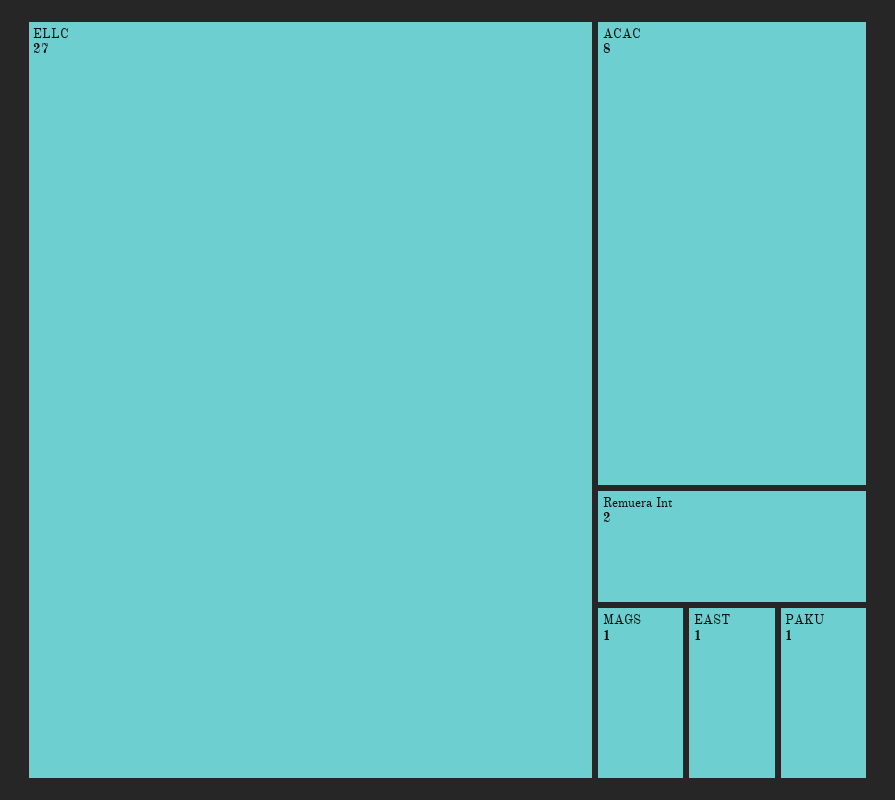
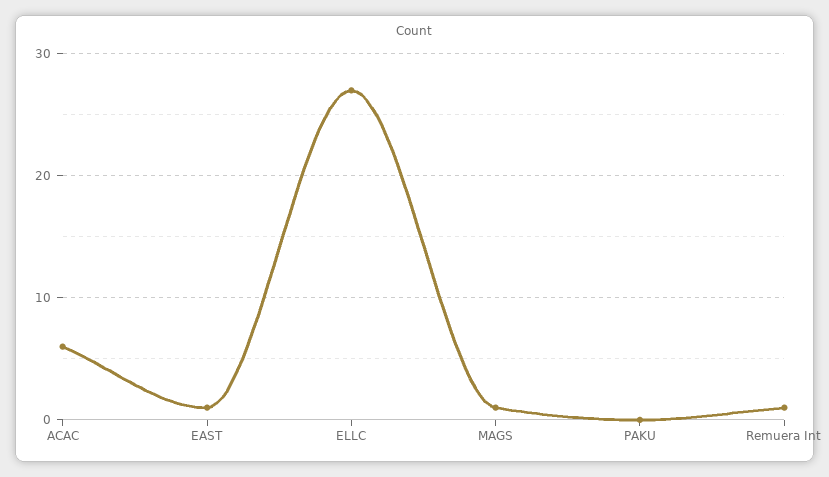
ACAC: 8 -> 6
Remuera Int: 2 -> 1
PAKU: 1 -> 0

